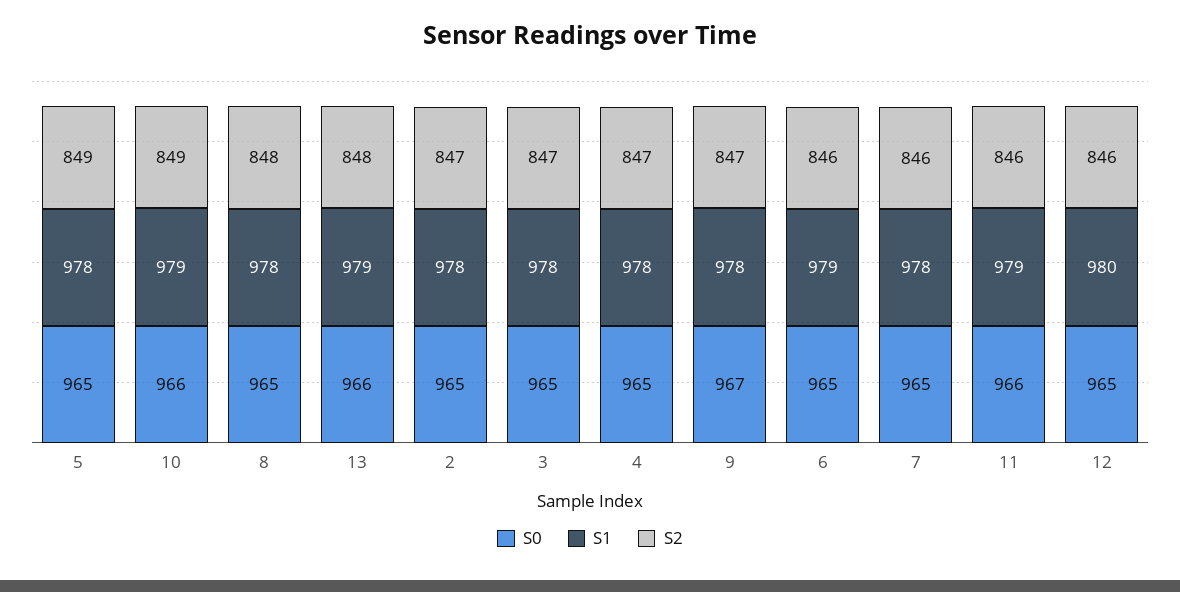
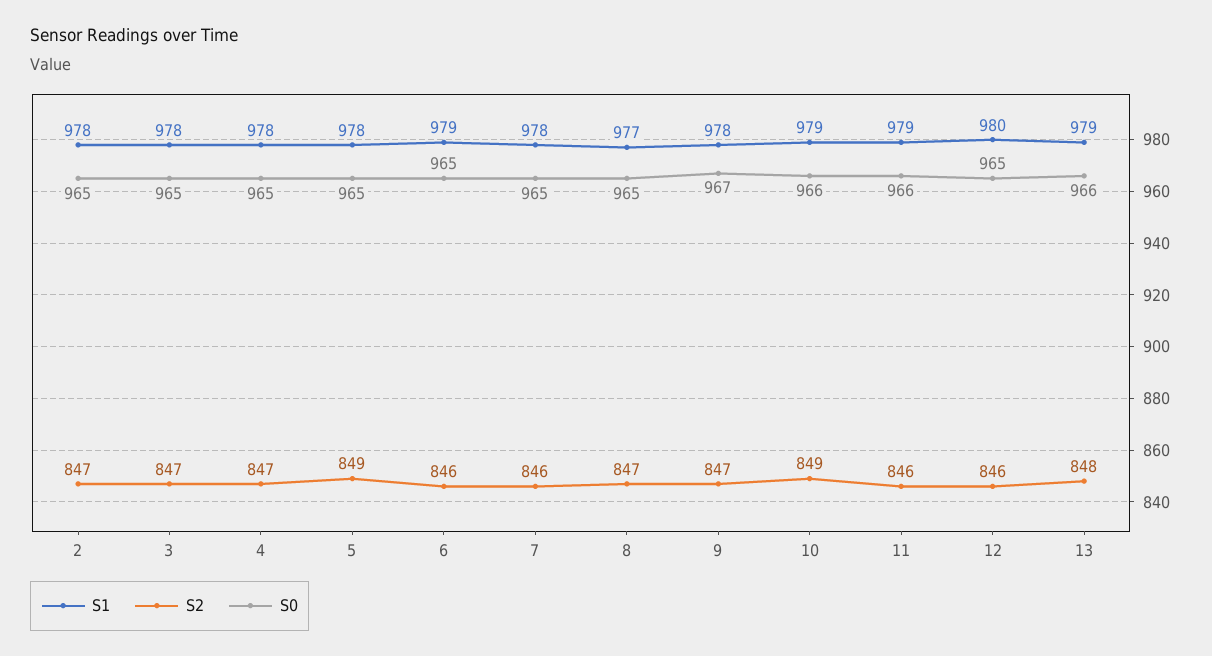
S1, 8: 978 -> 977
S2, 8: 848 -> 847

